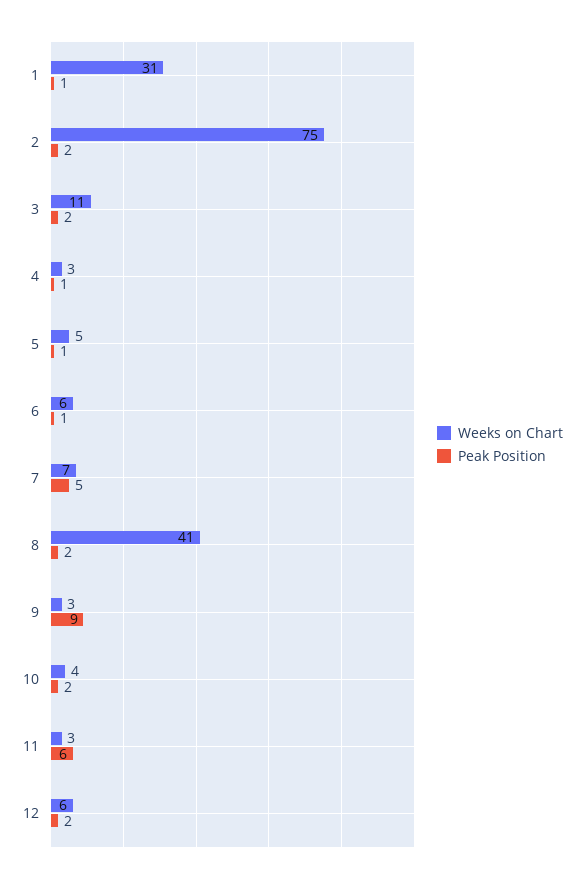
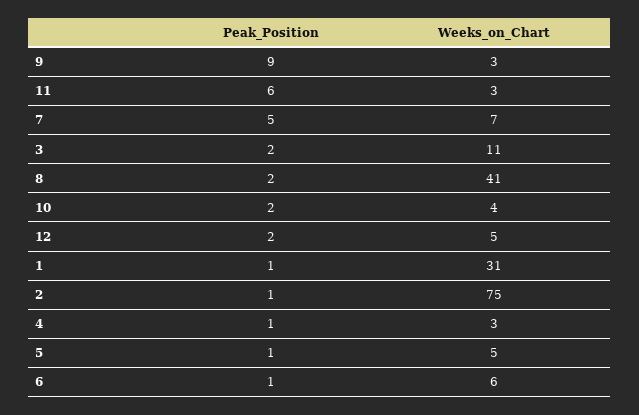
Peak Position, 2: 2 -> 1
Weeks on Chart, 12: 6 -> 5

